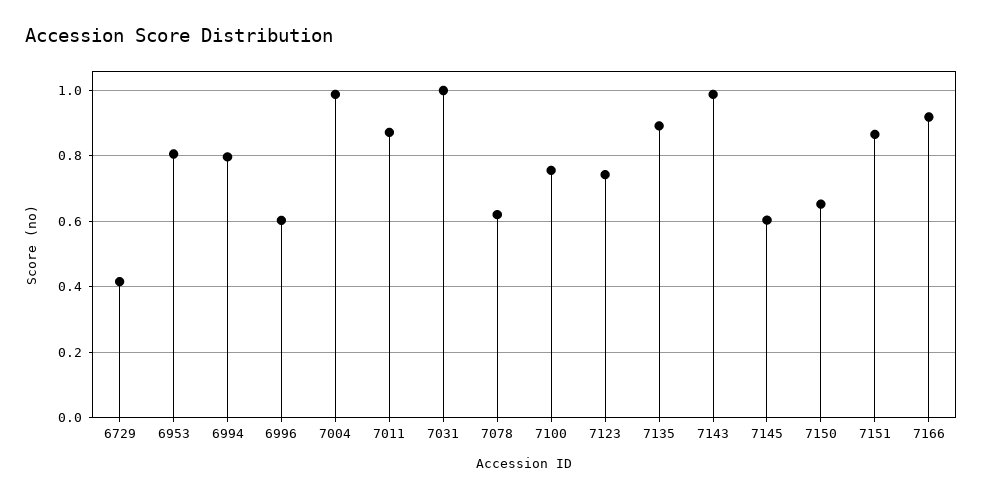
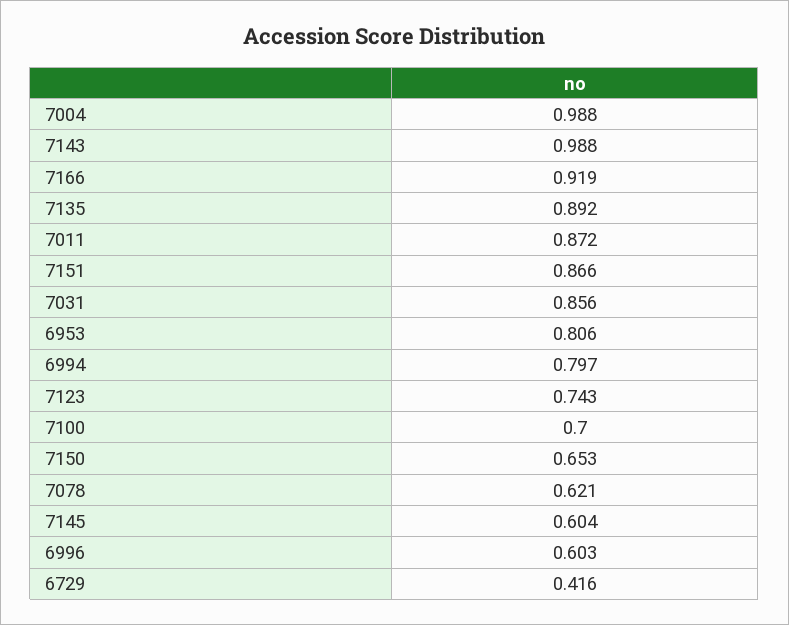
7031: 1 -> 0.856
7100: 0.76 -> 0.7

